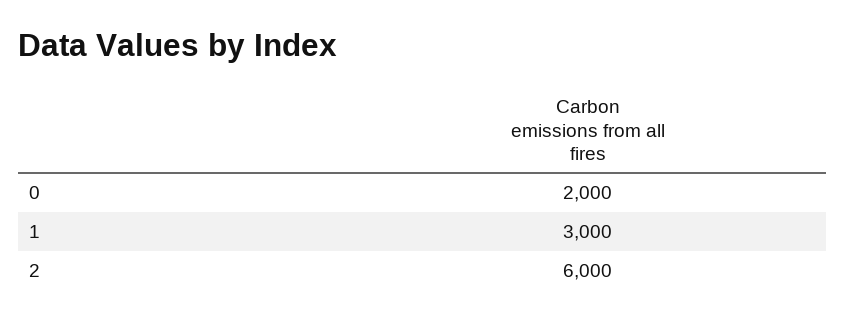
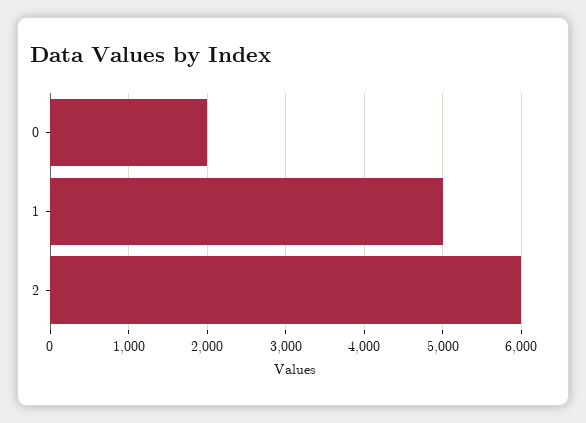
1: 3000 -> 5000

